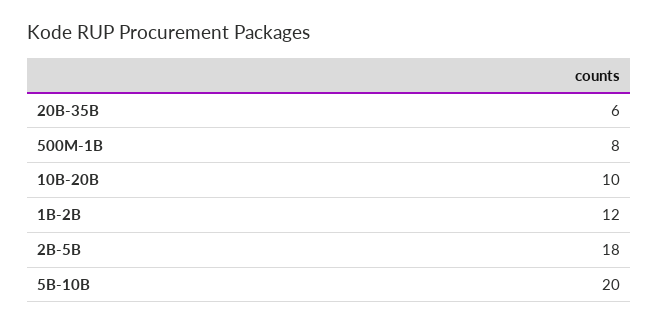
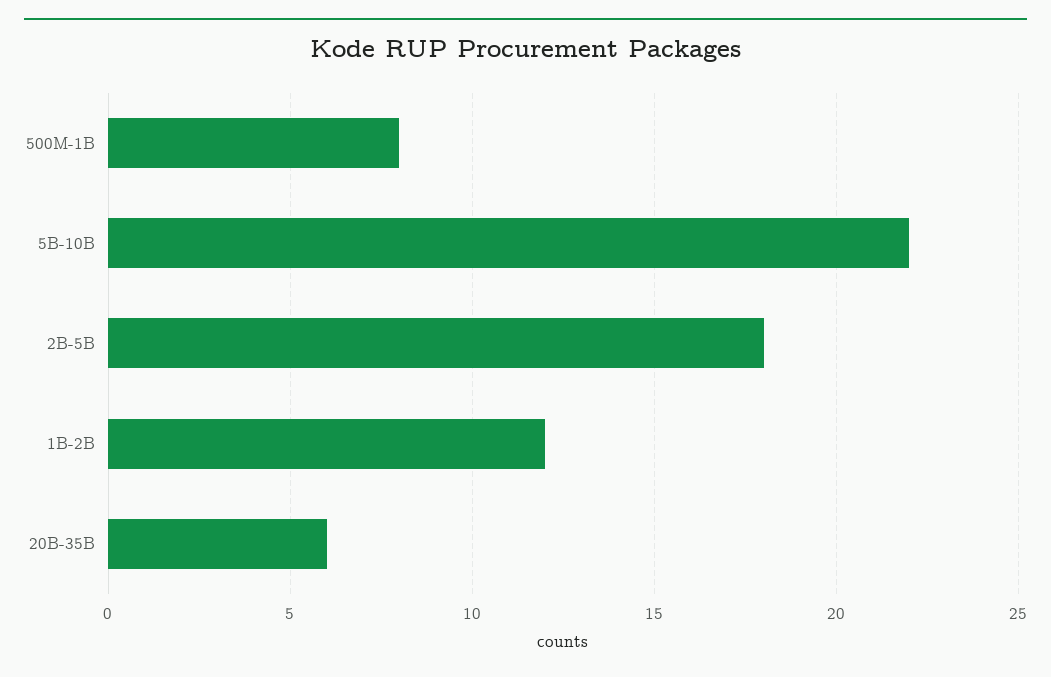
10B-20B: 10 -> none
5B-10B: 20 -> 22

